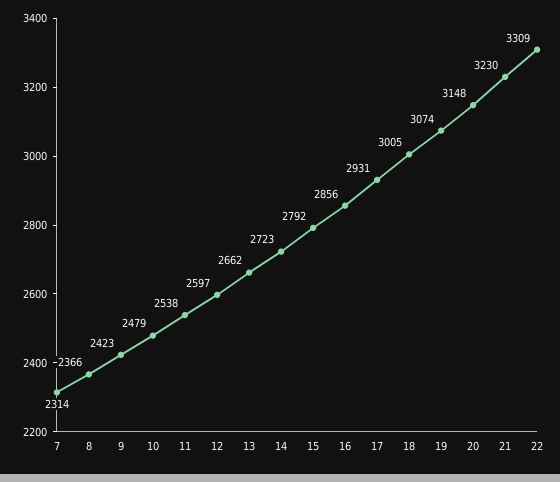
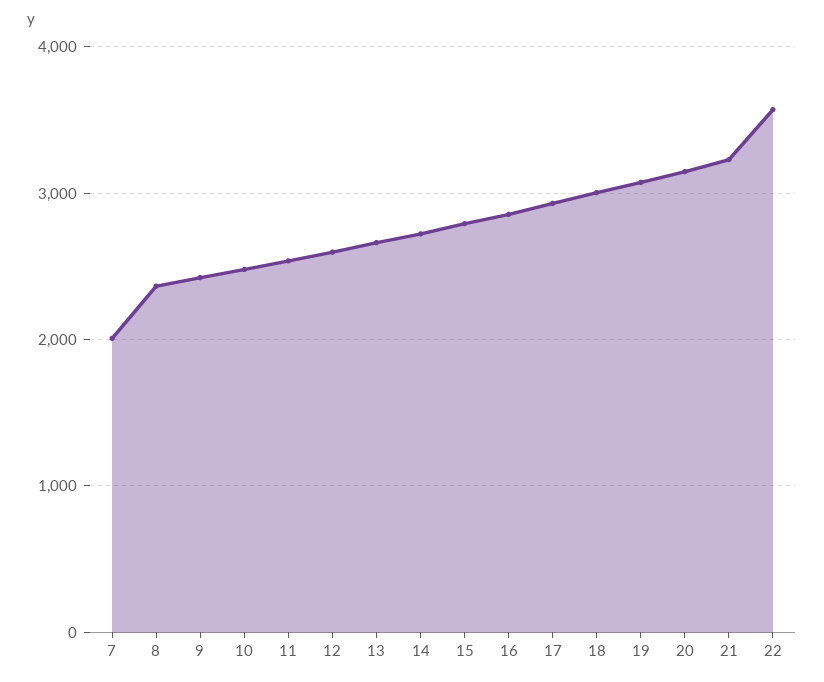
7: 2314 -> 2000
22: 3309 -> 3600

